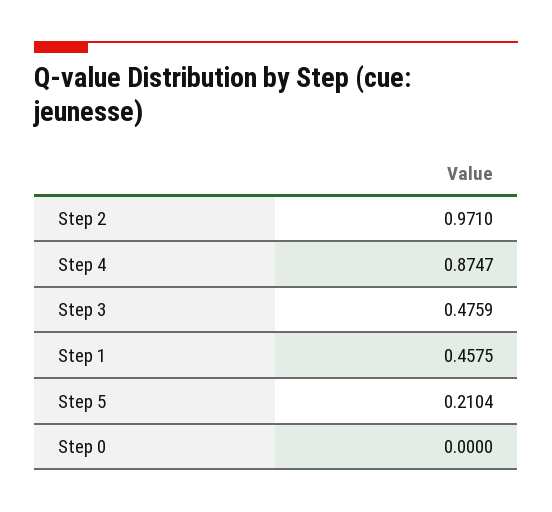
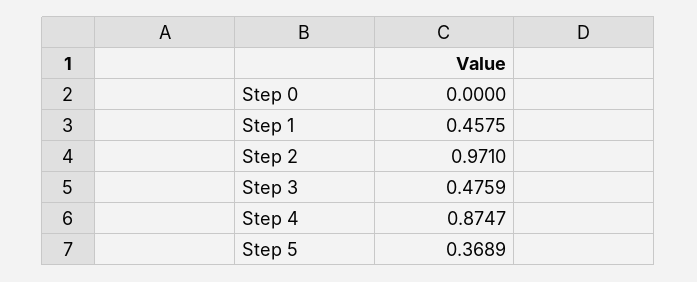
Step 5: 0.2104 -> 0.3689

